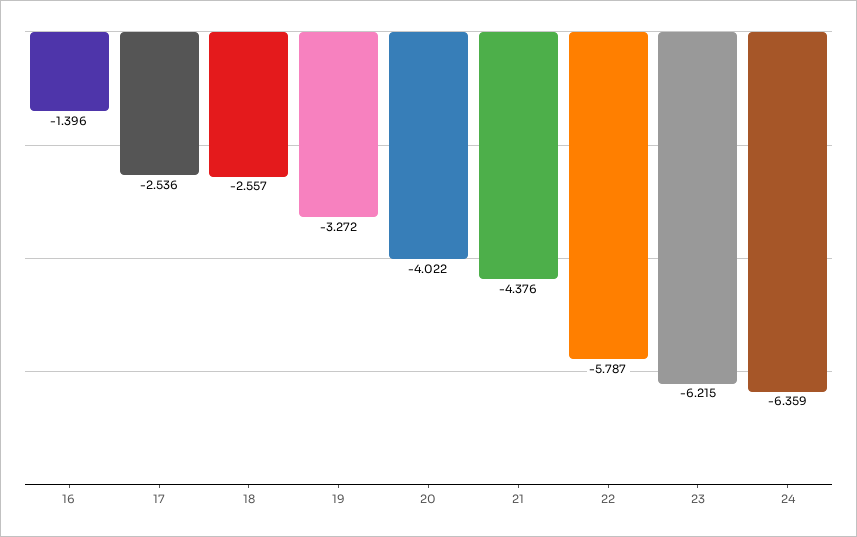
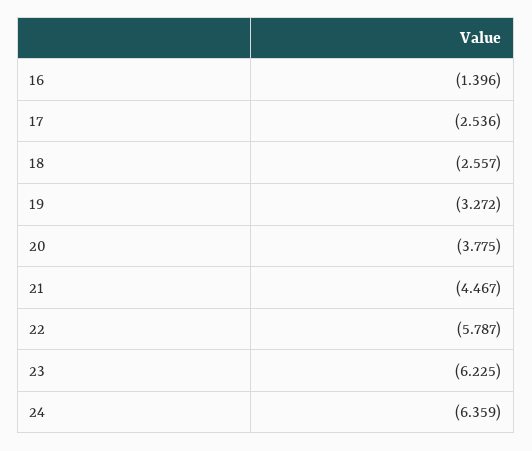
20: -4.022 -> -3.775
21: -4.376 -> -4.467
23: -6.215 -> -6.225

